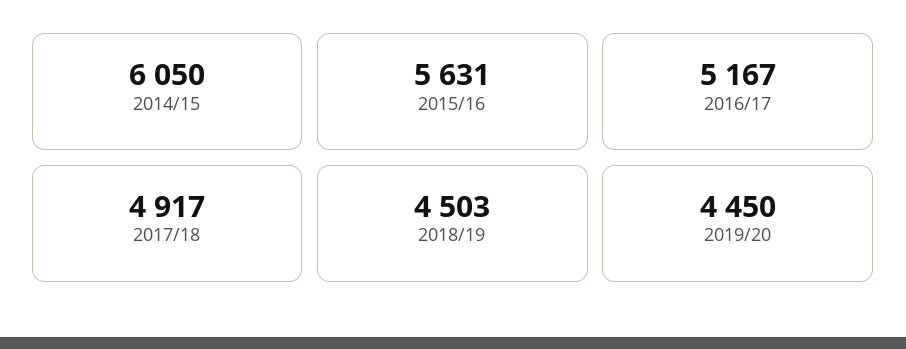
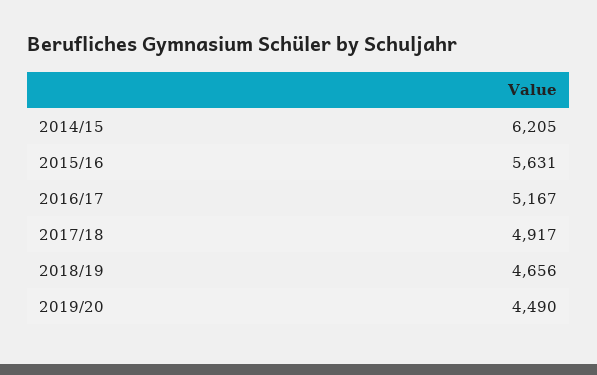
2014/15: 6050 -> 6205
2018/19: 4503 -> 4656
2019/20: 4450 -> 4490

